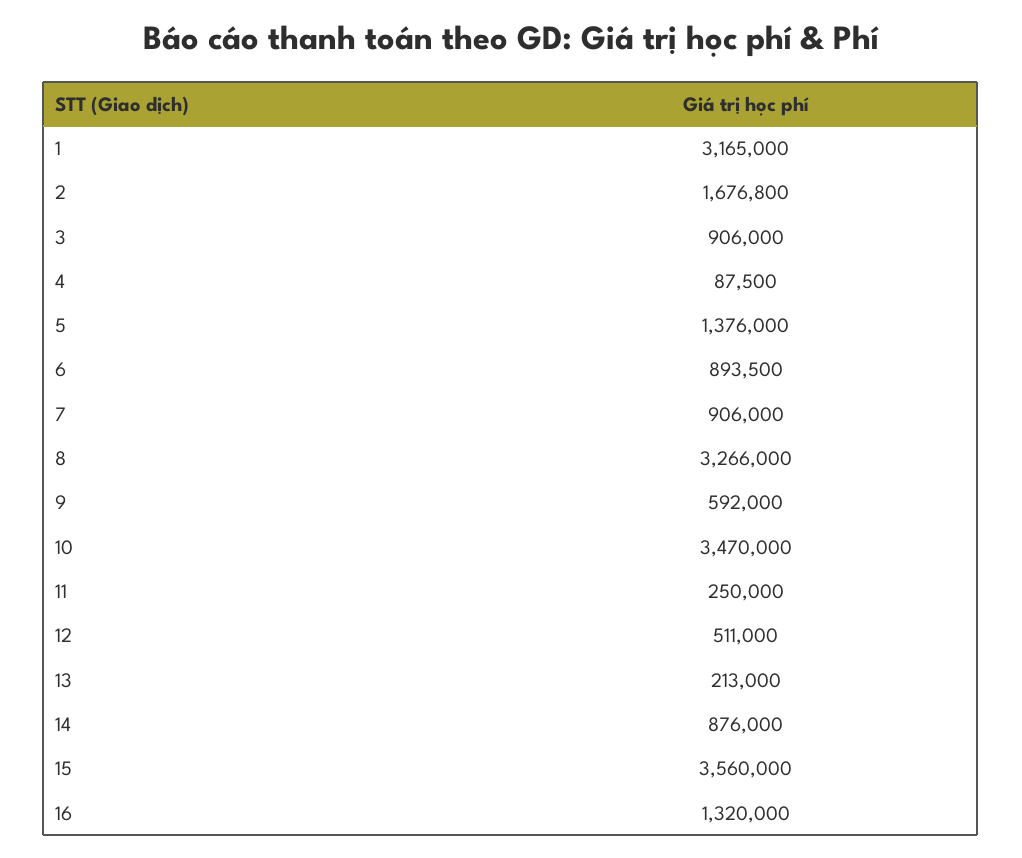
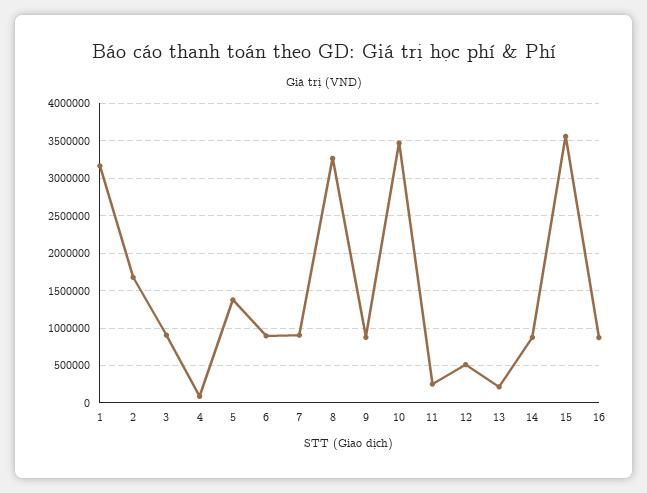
9: 592000 -> 900000
16: 1320000 -> 900000

